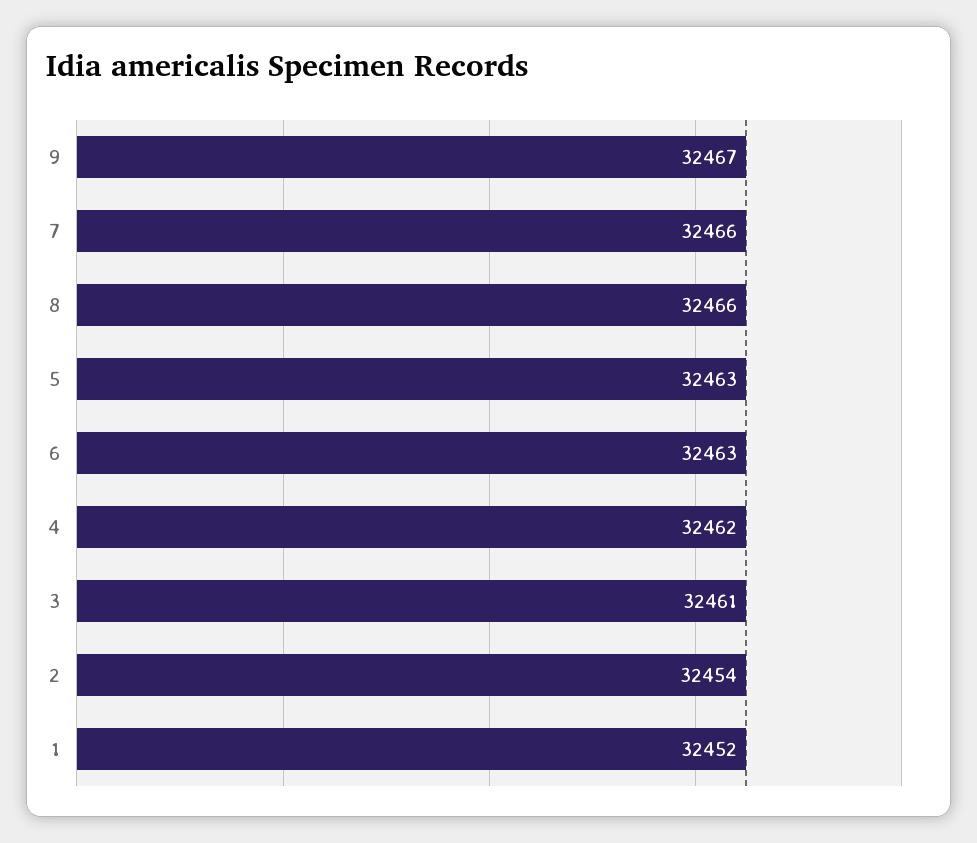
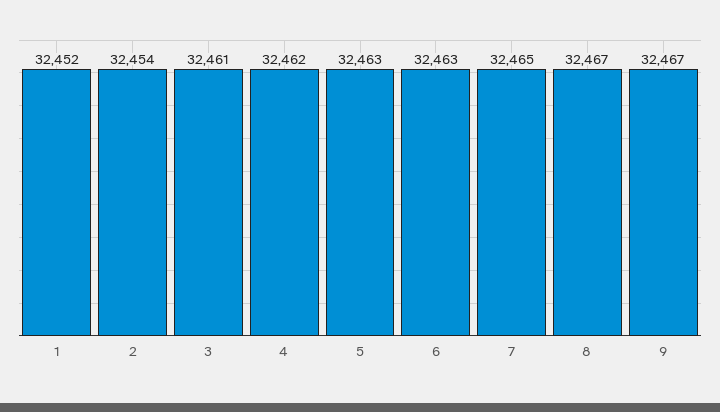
7: 32466 -> 32465
8: 32466 -> 32467

